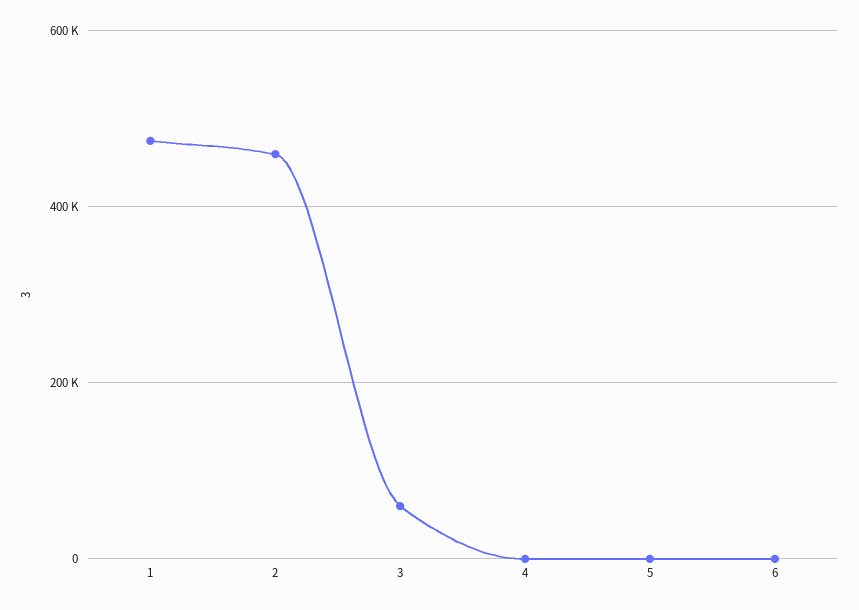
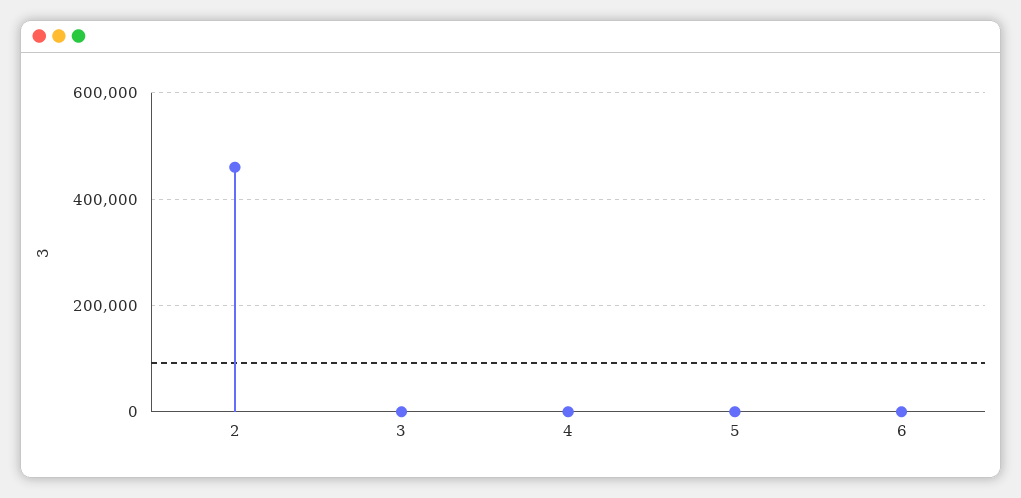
1: 480000 -> none
3: 60000 -> 0

